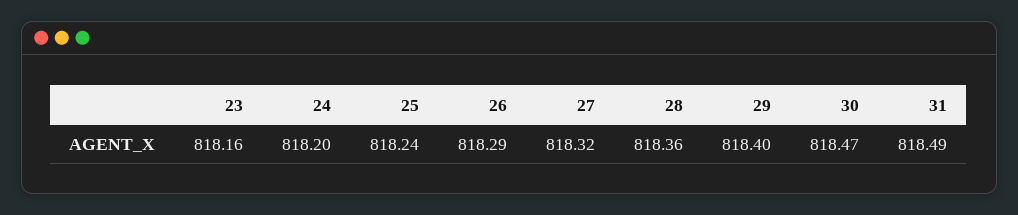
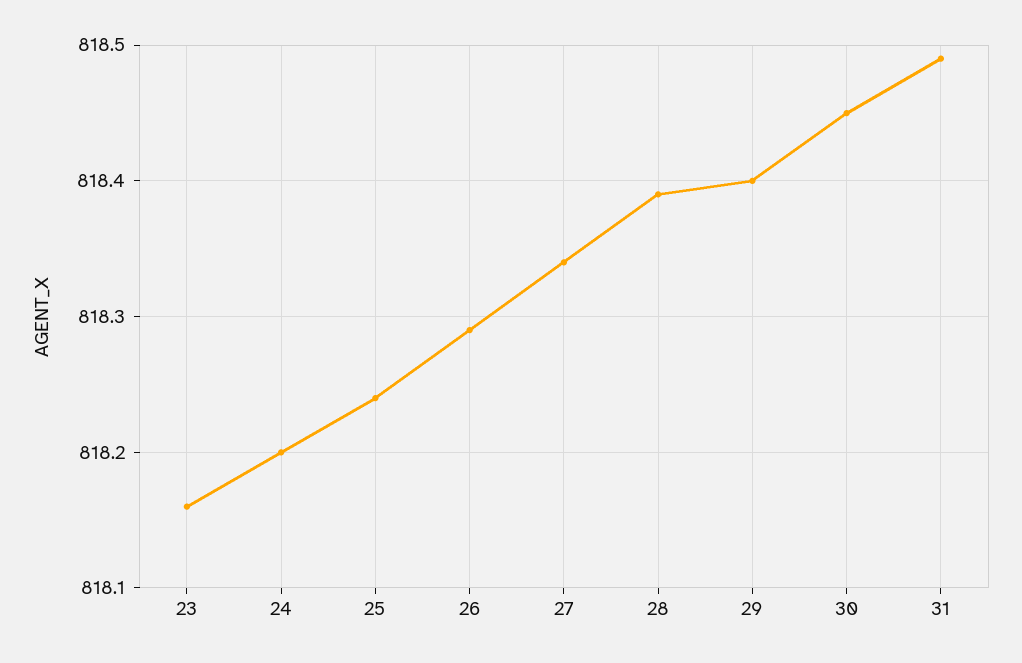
27: 818.32 -> 818.34
28: 818.36 -> 818.39
30: 818.47 -> 818.45

